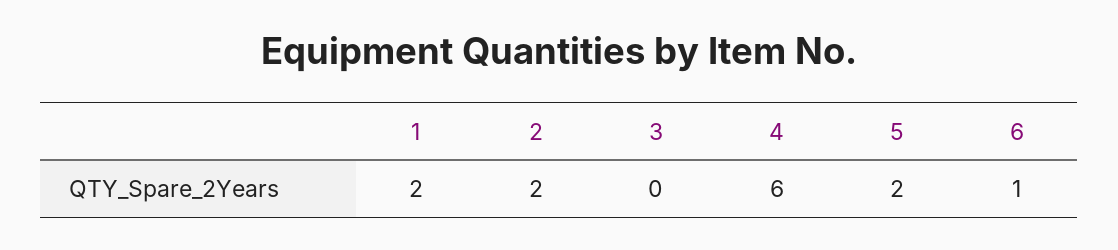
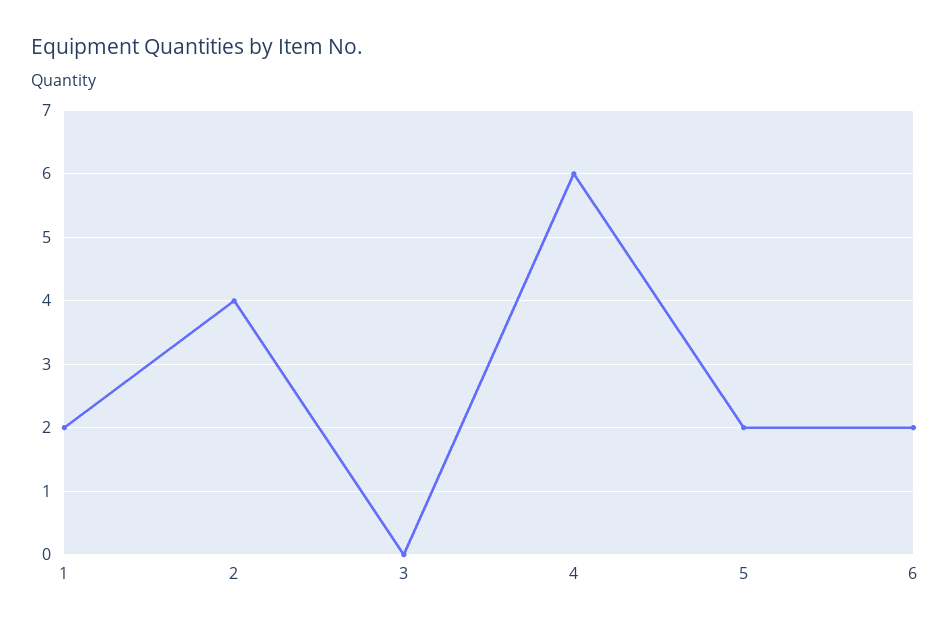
2: 2 -> 4
6: 1 -> 2

